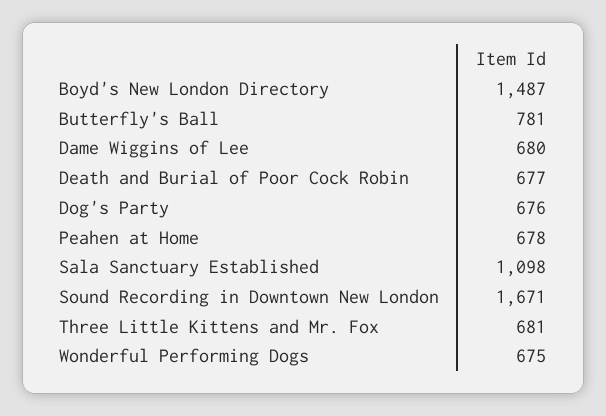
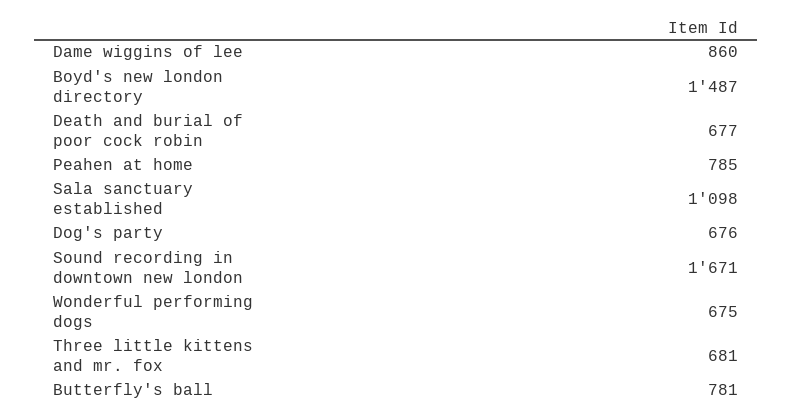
Dame Wiggins of Lee: 680 -> 860
Peahen at Home: 678 -> 785

